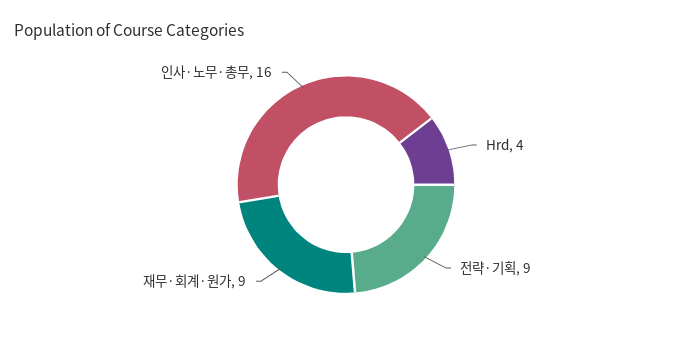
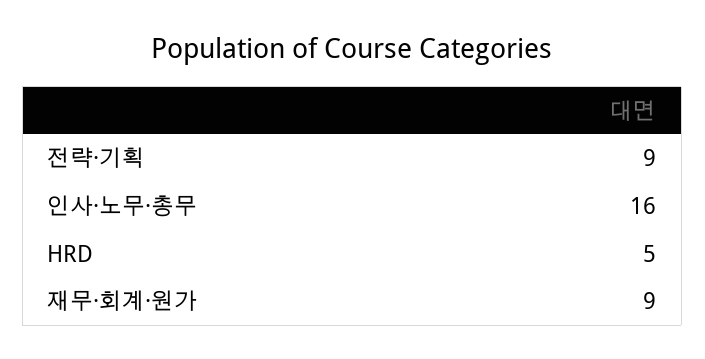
Hrd: 4 -> 5

